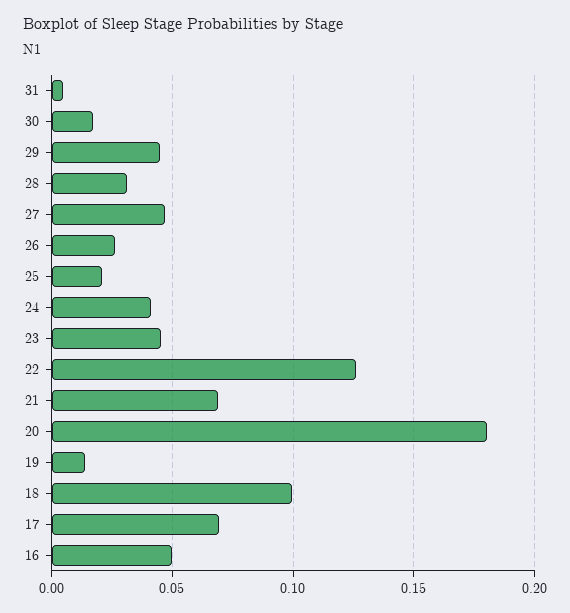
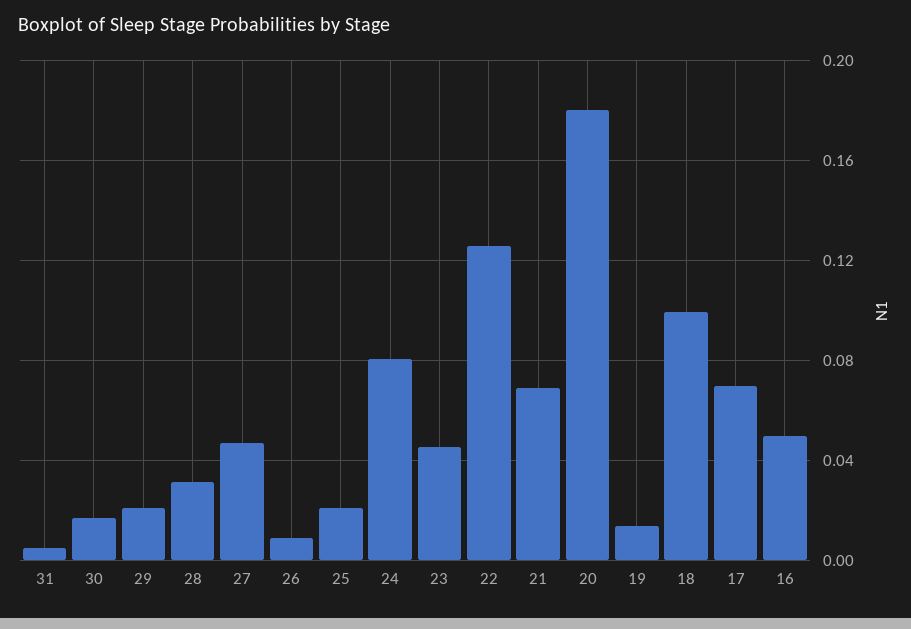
29: 0.045 -> 0.02
26: 0.025 -> 0.01
24: 0.04 -> 0.08

